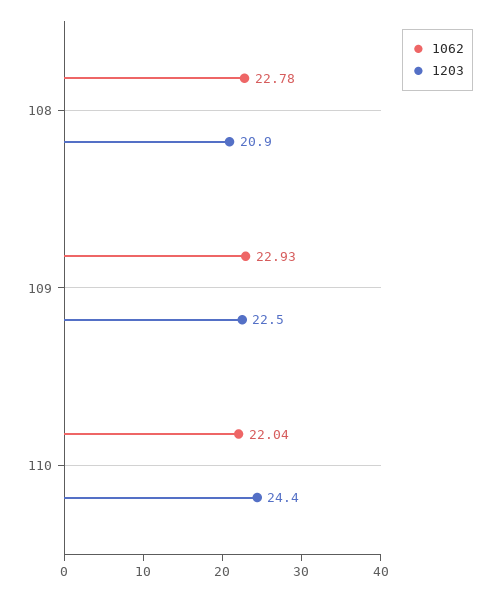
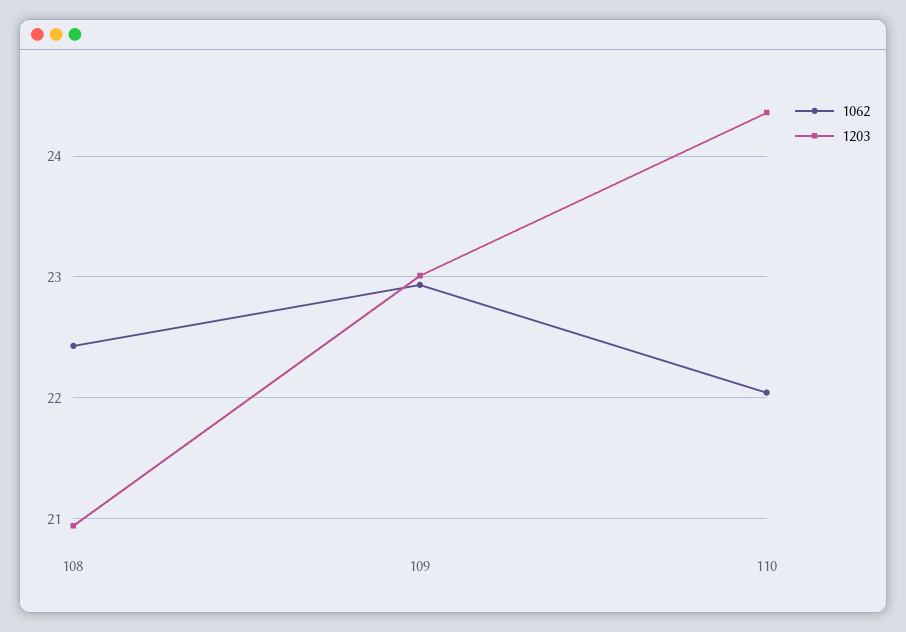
1062, 108: 22.78 -> 22.4
1203, 109: 22.5 -> 23

